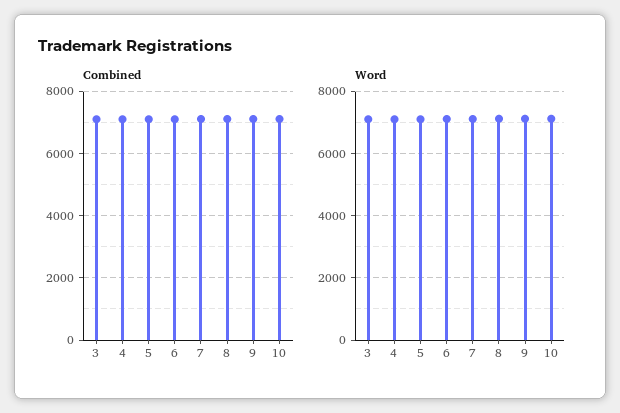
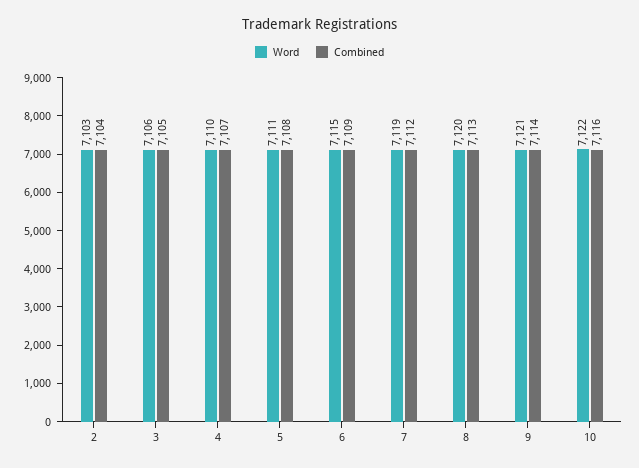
Word, 2: none -> 7103
Combined, 2: none -> 7104

